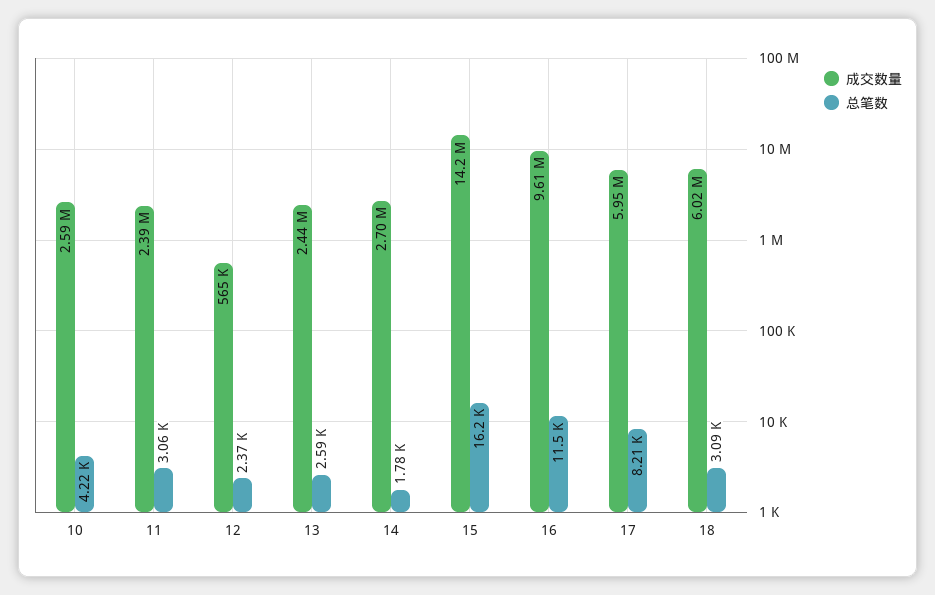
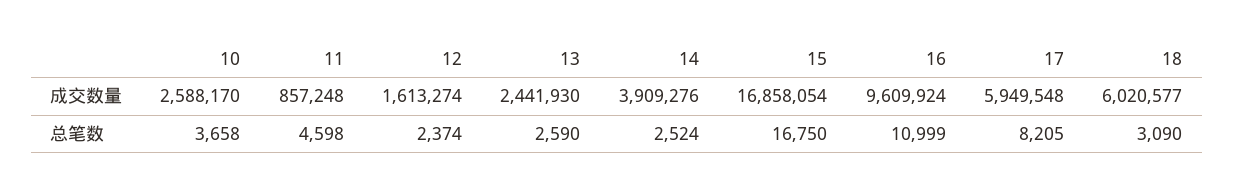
总笔数, 10: 4220 -> 3658
成交数量, 11: 2390000 -> 857248
总笔数, 11: 3060 -> 4598
成交数量, 12: 565000 -> 1613274
成交数量, 14: 2700000 -> 3909276
总笔数, 14: 1780 -> 2524
成交数量, 15: 14200000 -> 16858054
总笔数, 15: 16200 -> 16750
总笔数, 16: 11500 -> 10999

